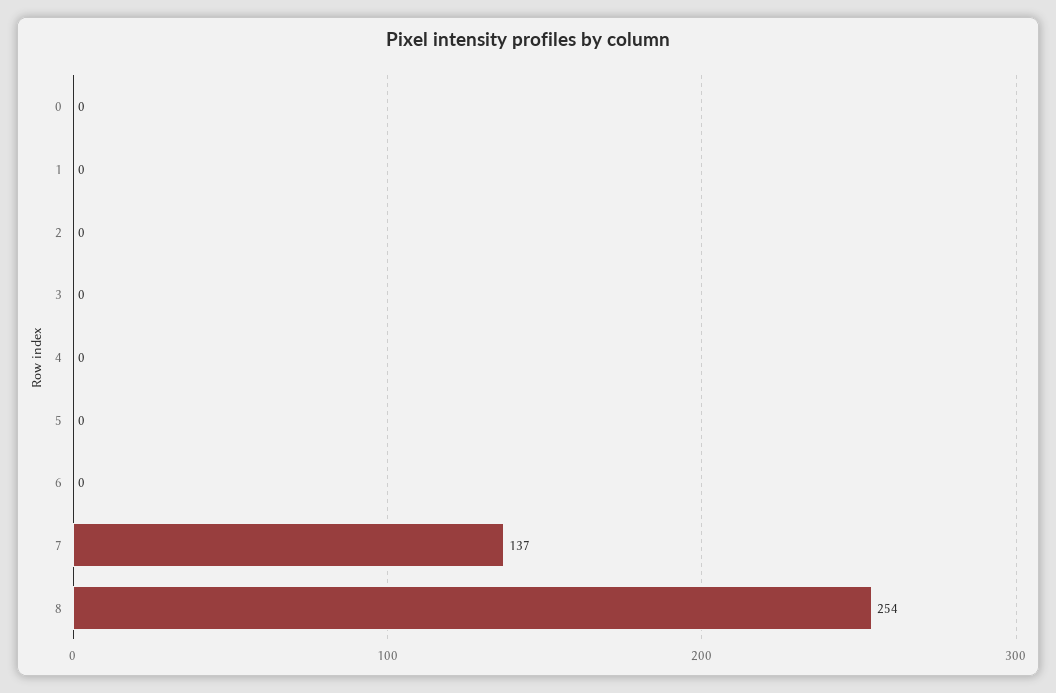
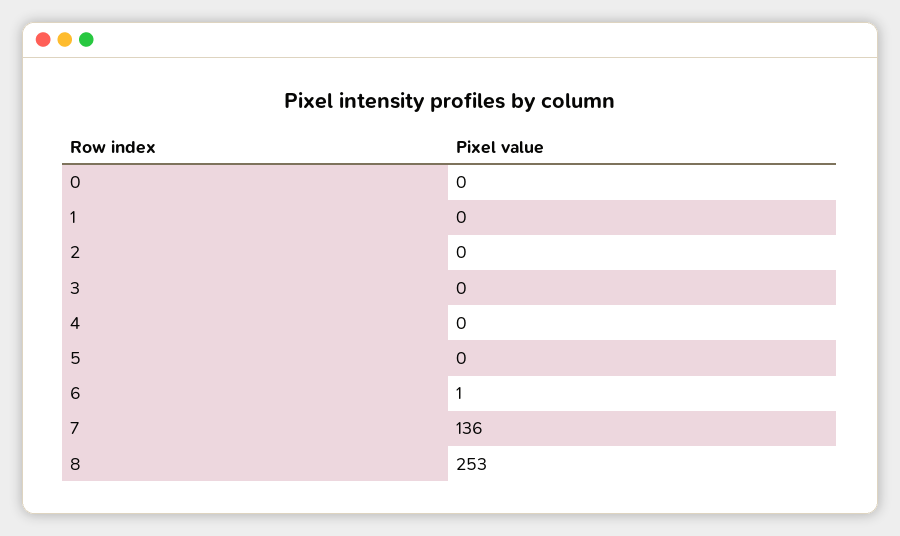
6: 0 -> 1
7: 137 -> 136
8: 254 -> 253

